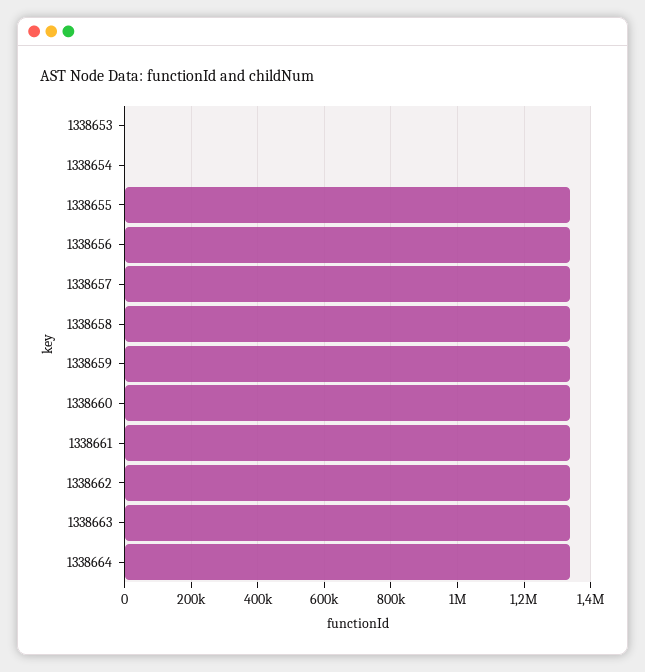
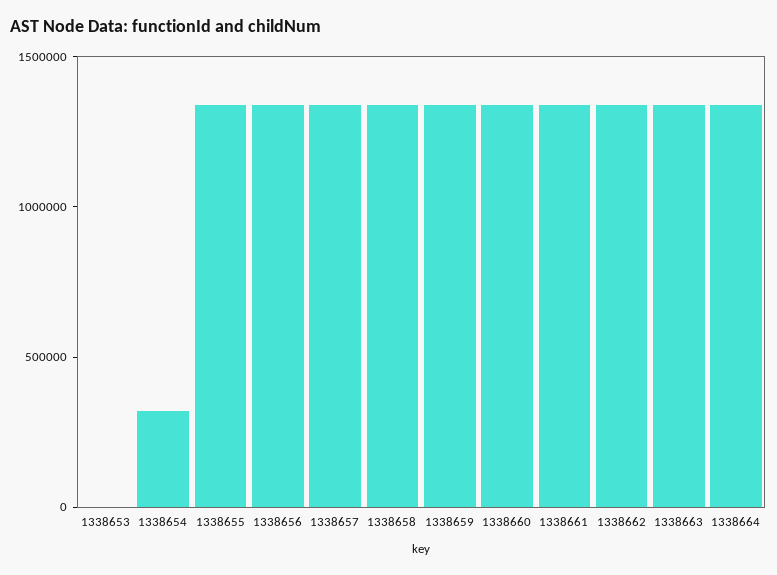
1338654: 0 -> 300000

